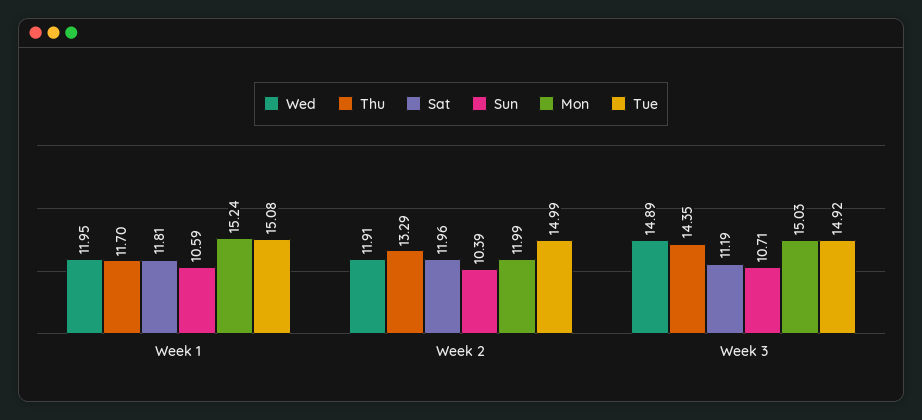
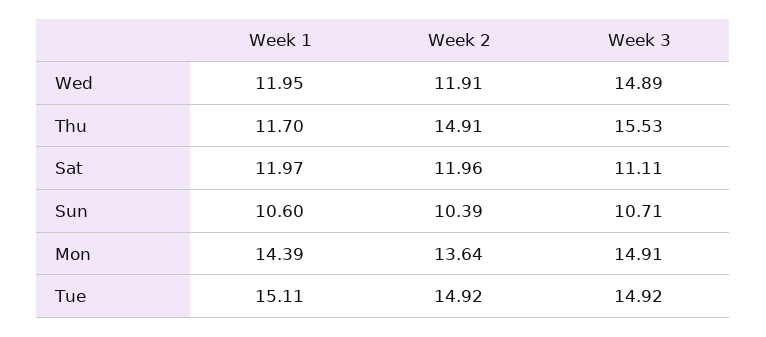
Sat, Week 1: 11.81 -> 11.97
Sun, Week 1: 10.59 -> 10.6
Mon, Week 1: 15.24 -> 14.39
Tue, Week 1: 15.08 -> 15.11
Thu, Week 2: 13.29 -> 14.91
Mon, Week 2: 11.99 -> 13.64
Tue, Week 2: 14.99 -> 14.92
Thu, Week 3: 14.35 -> 15.53
Sat, Week 3: 11.19 -> 11.11
Mon, Week 3: 15.03 -> 14.91

